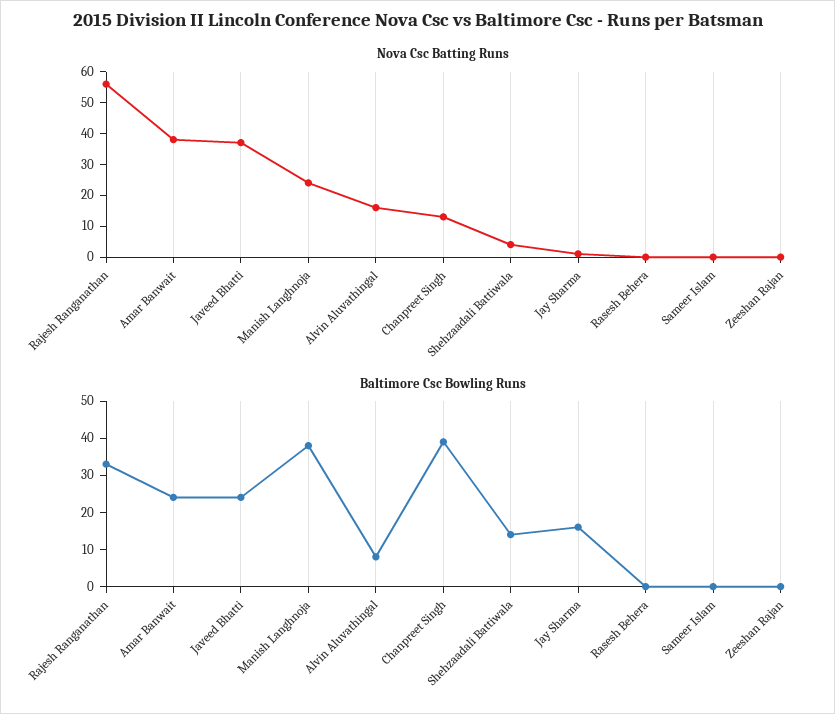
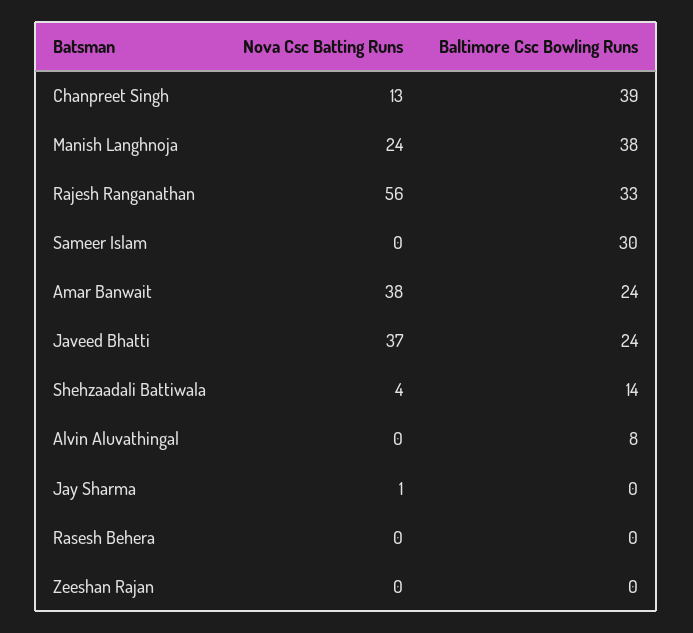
Nova Csc Batting Runs, Alvin Aluvathingal: 15 -> 0
Baltimore Csc Bowling Runs, Jay Sharma: 15 -> 0
Baltimore Csc Bowling Runs, Sameer Islam: 0 -> 30

